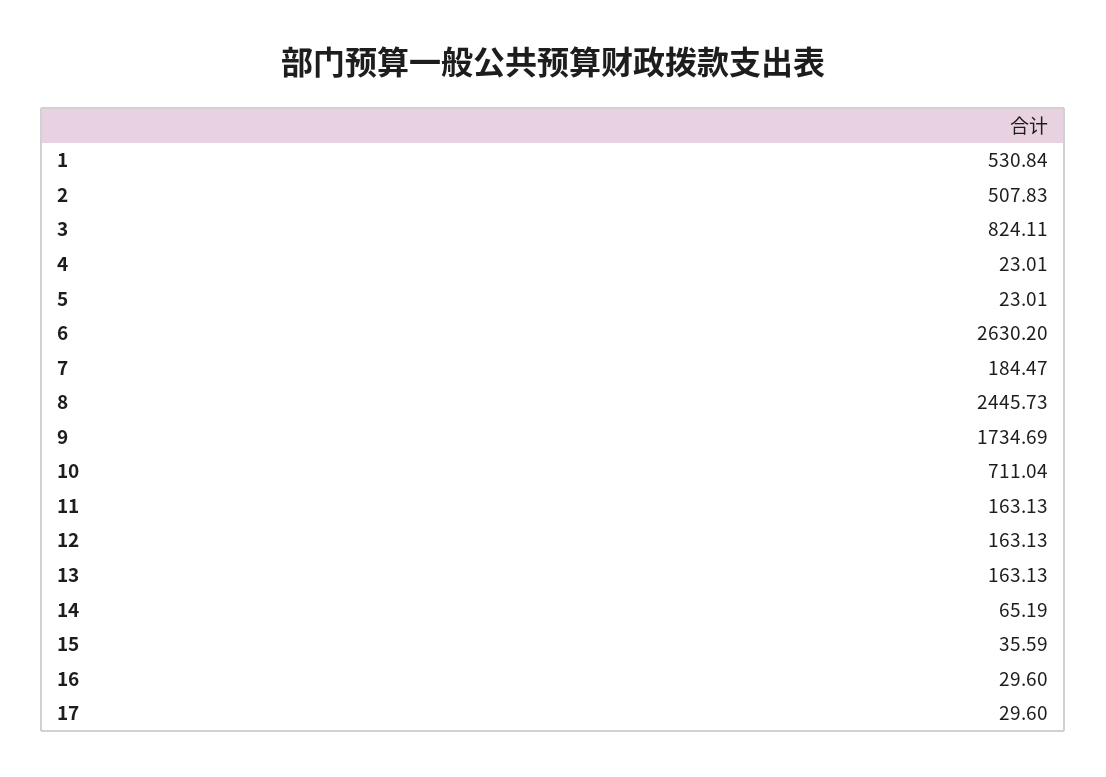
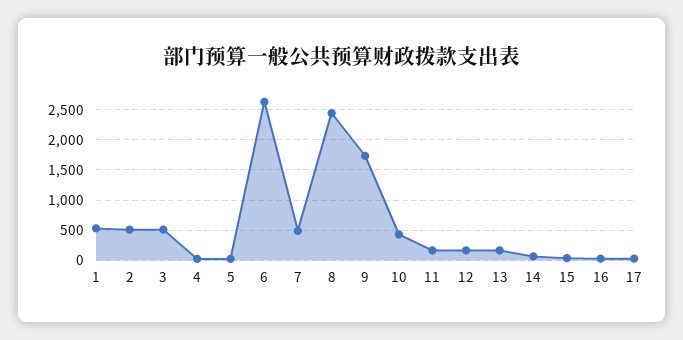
3: 824.11 -> 500
7: 184.47 -> 500
10: 711.04 -> 400

